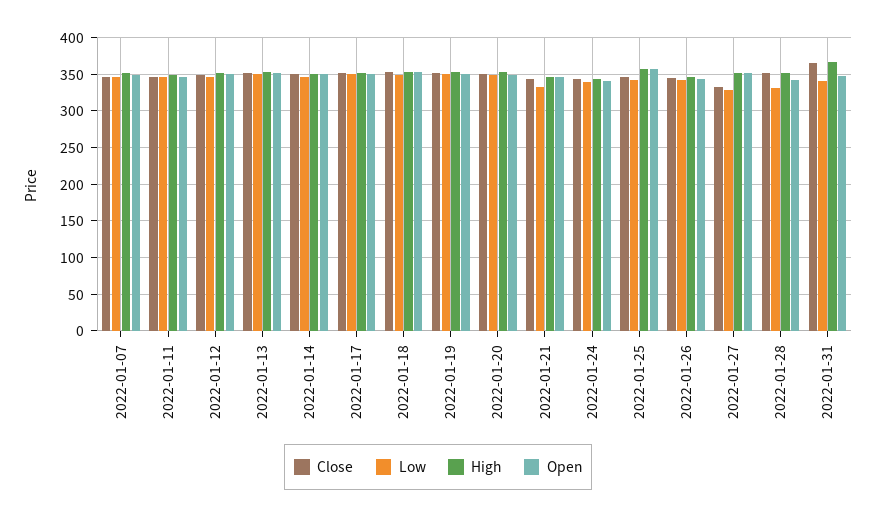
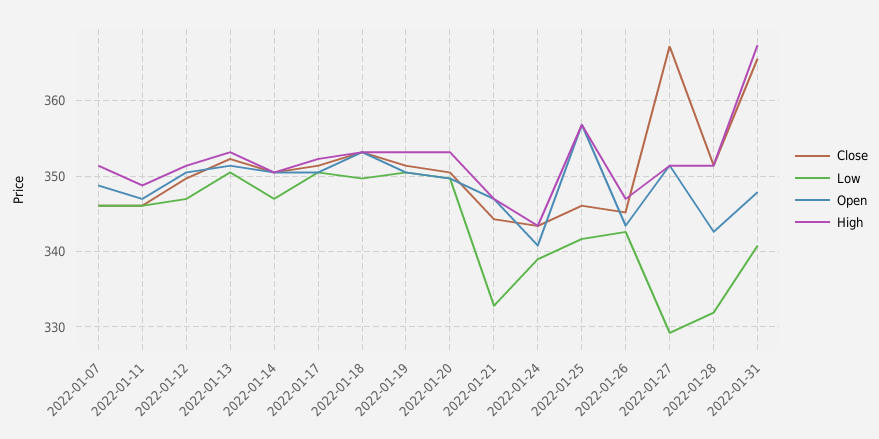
Close, 2022-01-27: 330 -> 367

